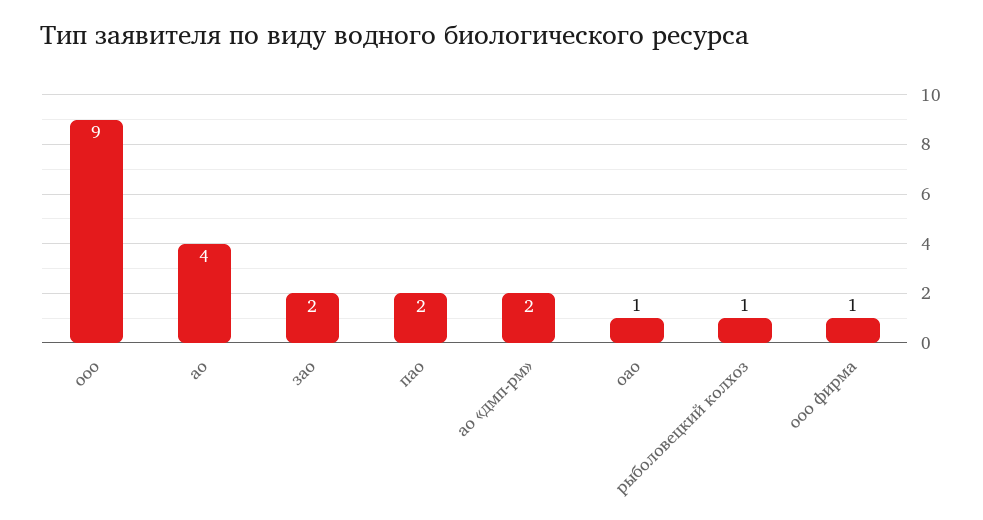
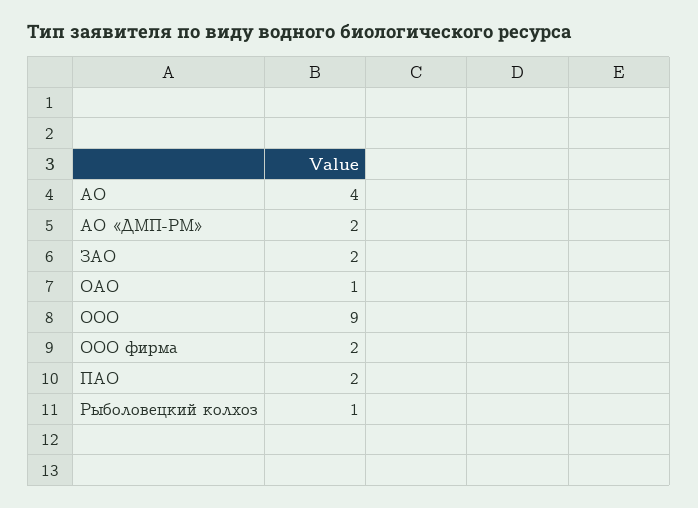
ооо фирма: 1 -> 2

